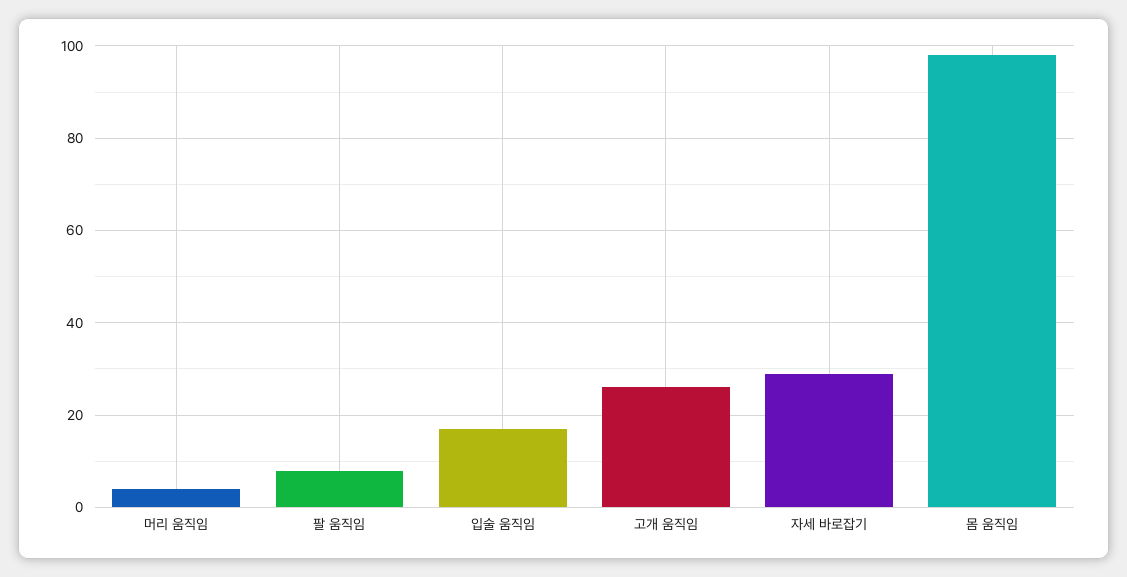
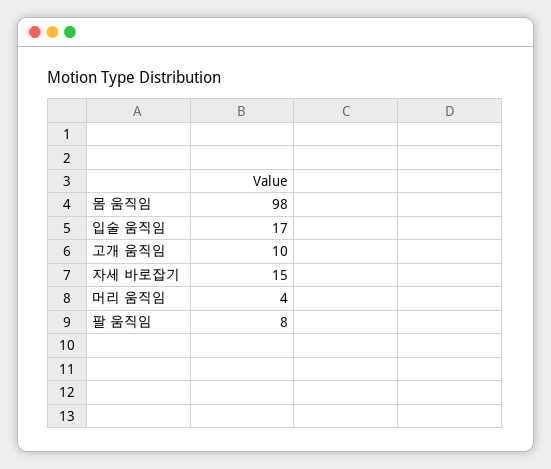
고개 움직임: 25 -> 10
자세 바로잡기: 30 -> 15

